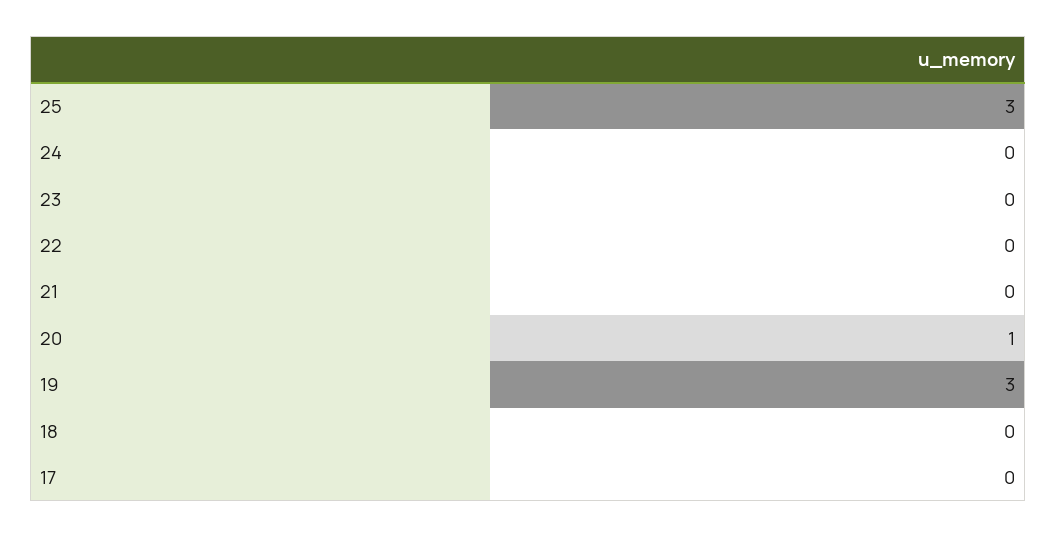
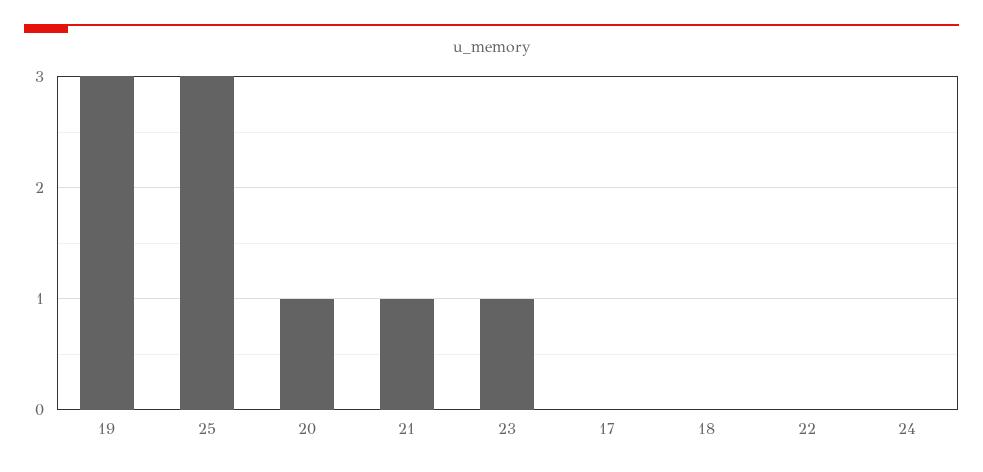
23: 0 -> 1
21: 0 -> 1

